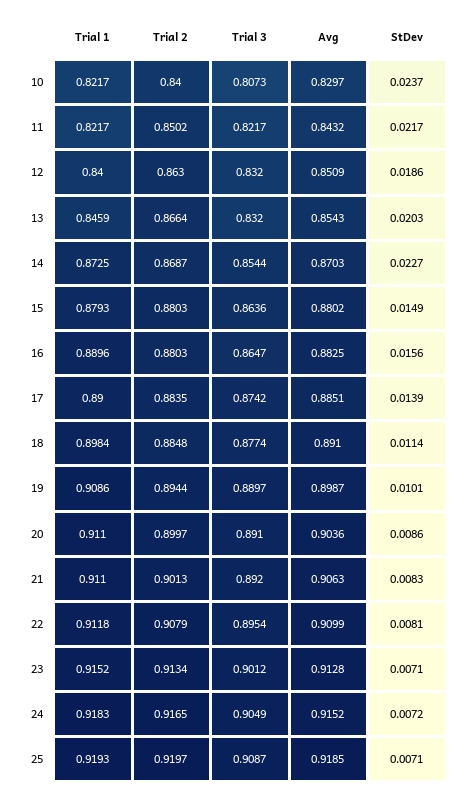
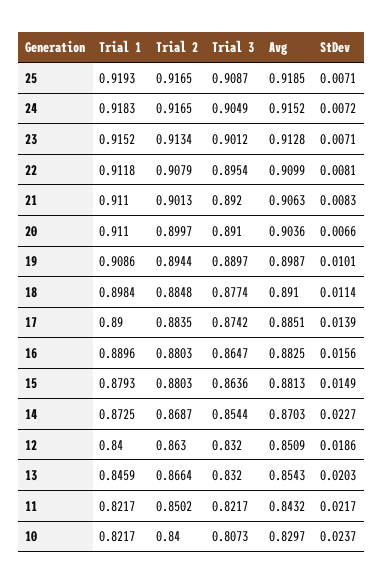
Avg, 15: 0.8802 -> 0.8813
StDev, 20: 0.0086 -> 0.0066
Trial 2, 25: 0.9197 -> 0.9165

